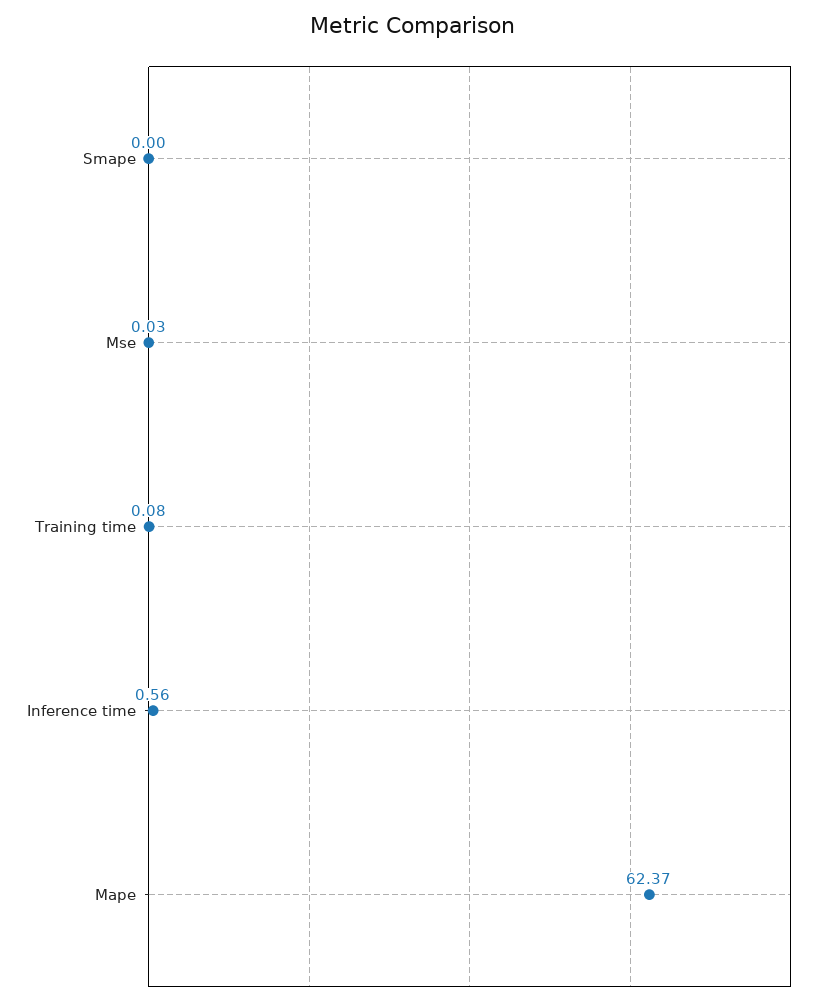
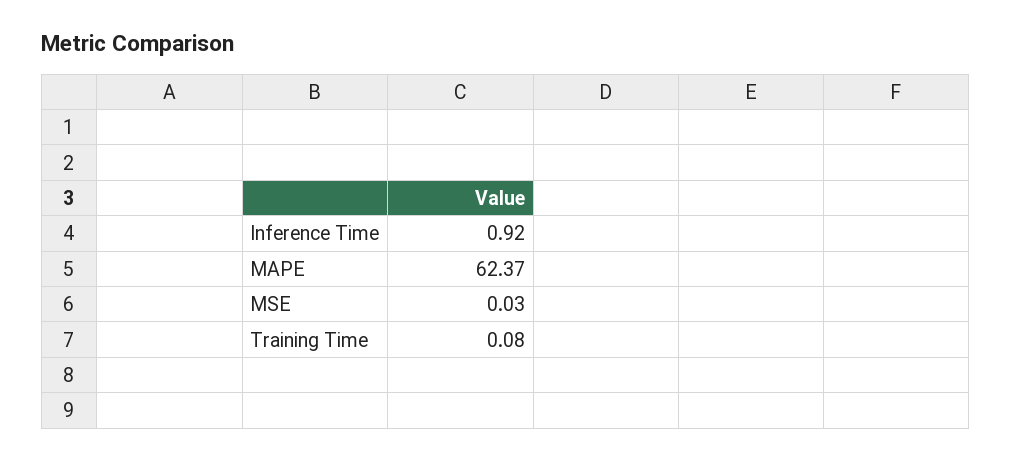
Smape: 0 -> none
Inference time: 0.56 -> 0.92

